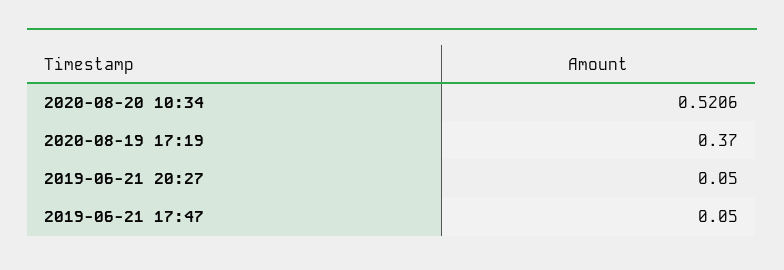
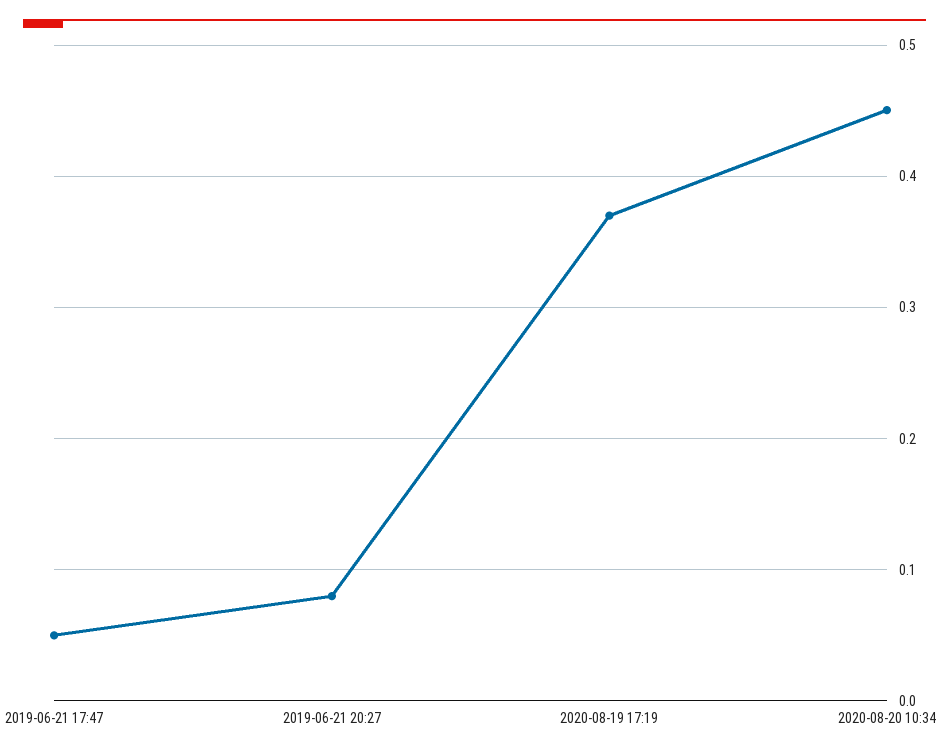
2020-08-20 10:34: 0.5206 -> 0.45
2019-06-21 20:27: 0.05 -> 0.08

